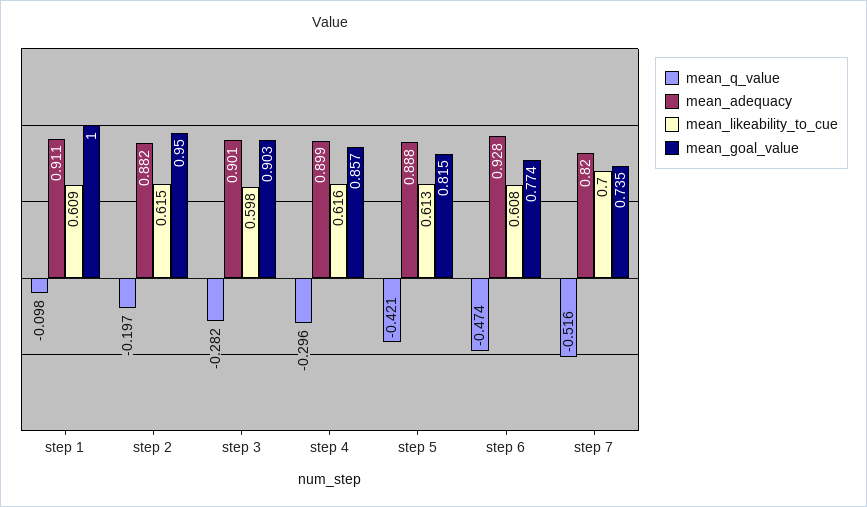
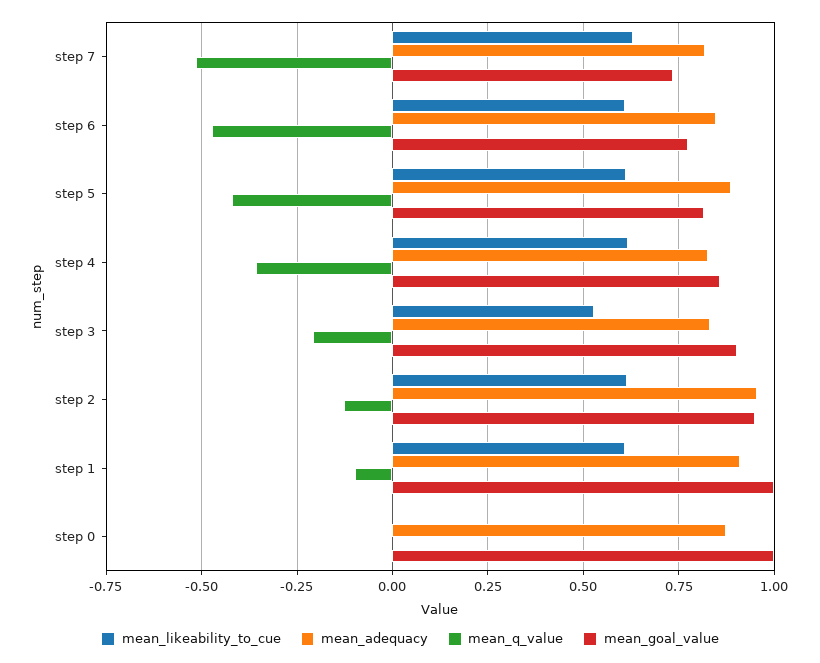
mean_q_value, step 2: -0.197 -> -0.125
mean_adequacy, step 2: 0.882 -> 0.95
mean_q_value, step 3: -0.282 -> -0.2
mean_adequacy, step 3: 0.901 -> 0.825
mean_likeability_to_cue, step 3: 0.598 -> 0.525
mean_q_value, step 4: -0.296 -> -0.35
mean_adequacy, step 4: 0.899 -> 0.825
mean_adequacy, step 6: 0.928 -> 0.85
mean_likeability_to_cue, step 7: 0.7 -> 0.625
mean_likeability_to_cue, step 0: none -> 0
mean_adequacy, step 0: none -> 0.875
mean_q_value, step 0: none -> 0
mean_goal_value, step 0: none -> 1

